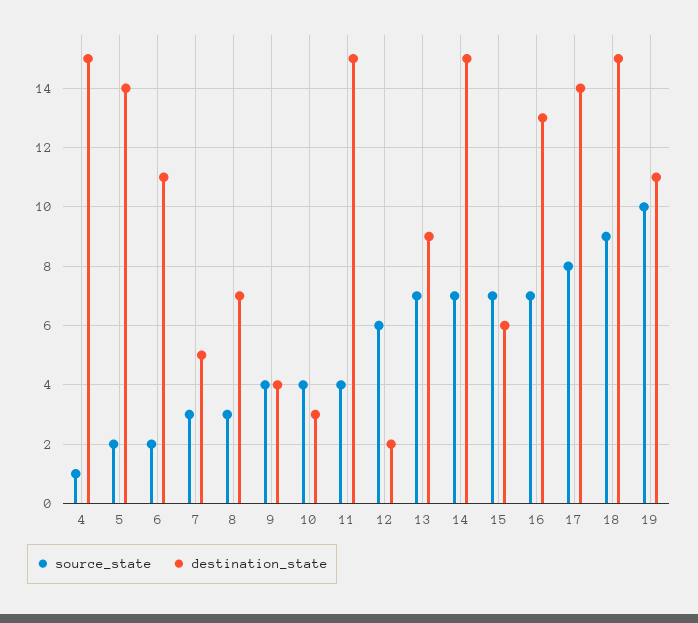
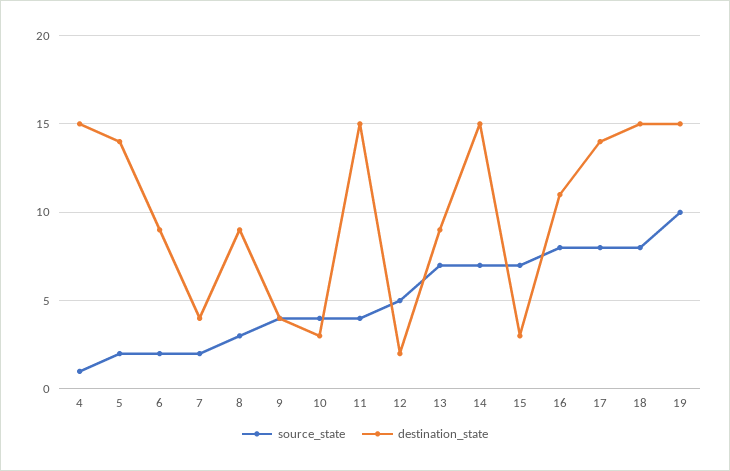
destination_state, 6: 11 -> 9
source_state, 7: 3 -> 2
destination_state, 7: 5 -> 4
destination_state, 8: 7 -> 9
source_state, 12: 6 -> 5
destination_state, 15: 6 -> 3
source_state, 16: 7 -> 8
destination_state, 16: 13 -> 11
source_state, 18: 9 -> 8
destination_state, 19: 11 -> 15

